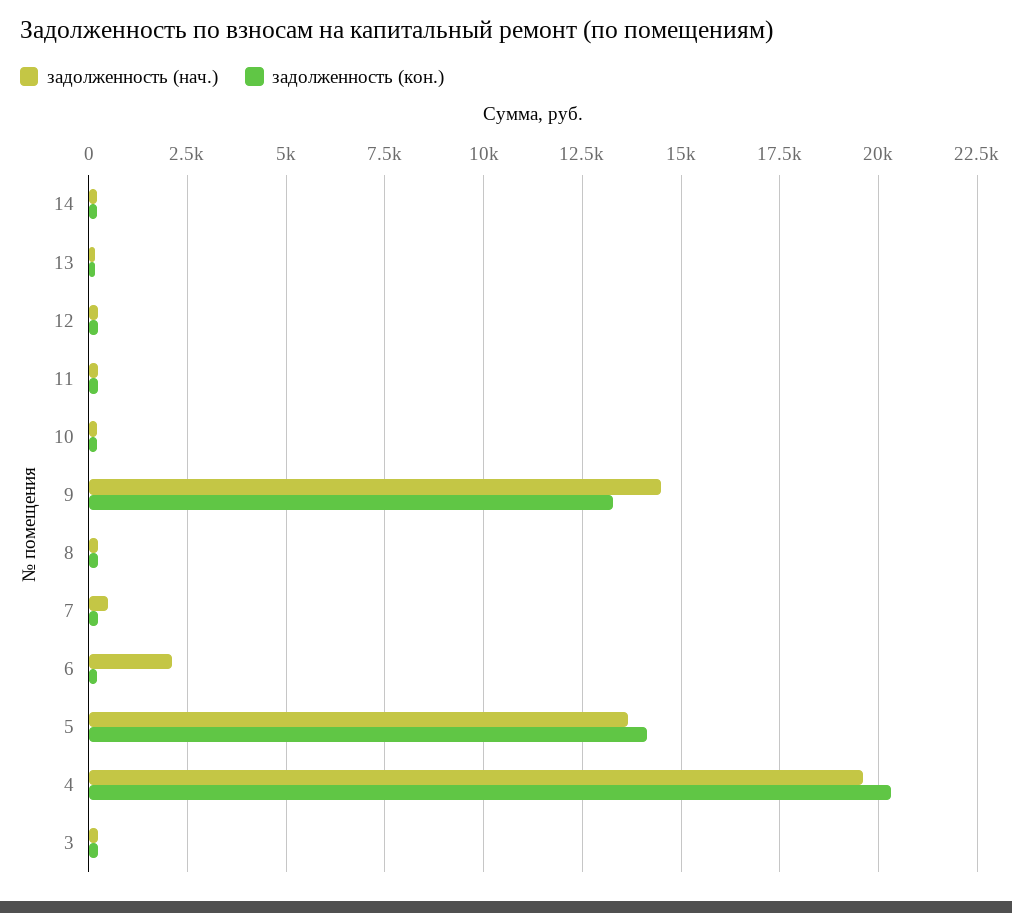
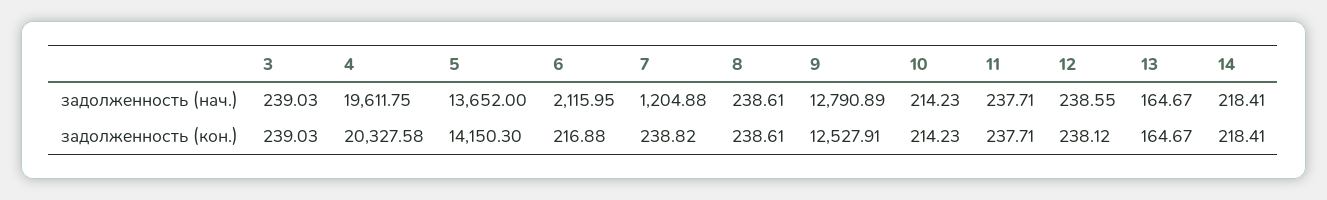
задолженность (нач.), 9: 14500 -> 12790.89
задолженность (кон.), 9: 13250 -> 12527.91
задолженность (нач.), 7: 500 -> 1204.88

